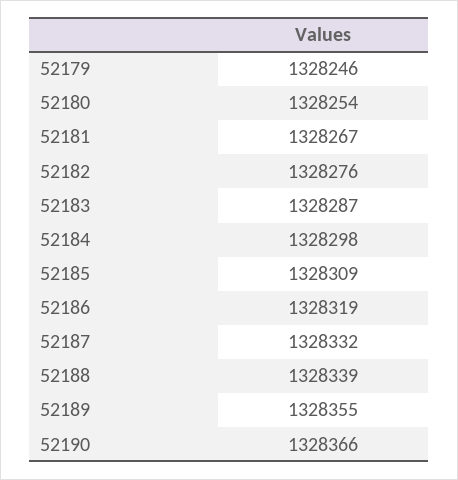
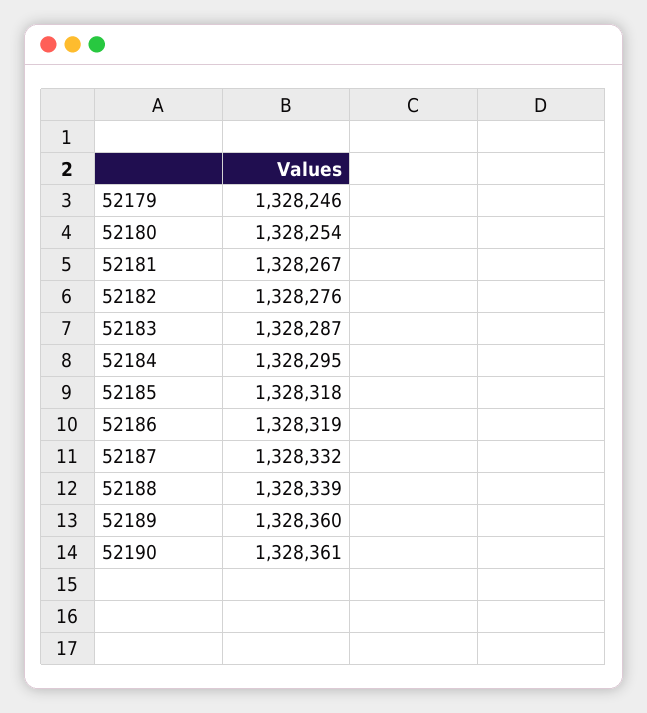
52184: 1328298 -> 1328295
52185: 1328309 -> 1328318
52189: 1328355 -> 1328360
52190: 1328366 -> 1328361

